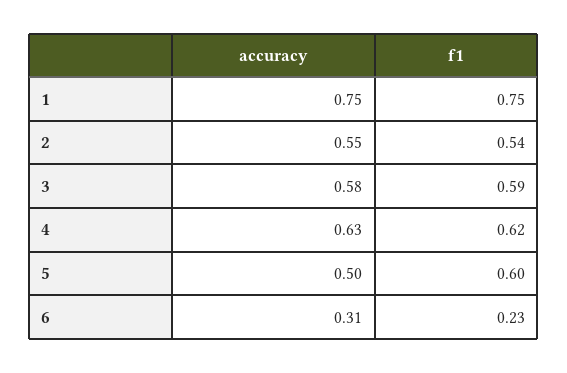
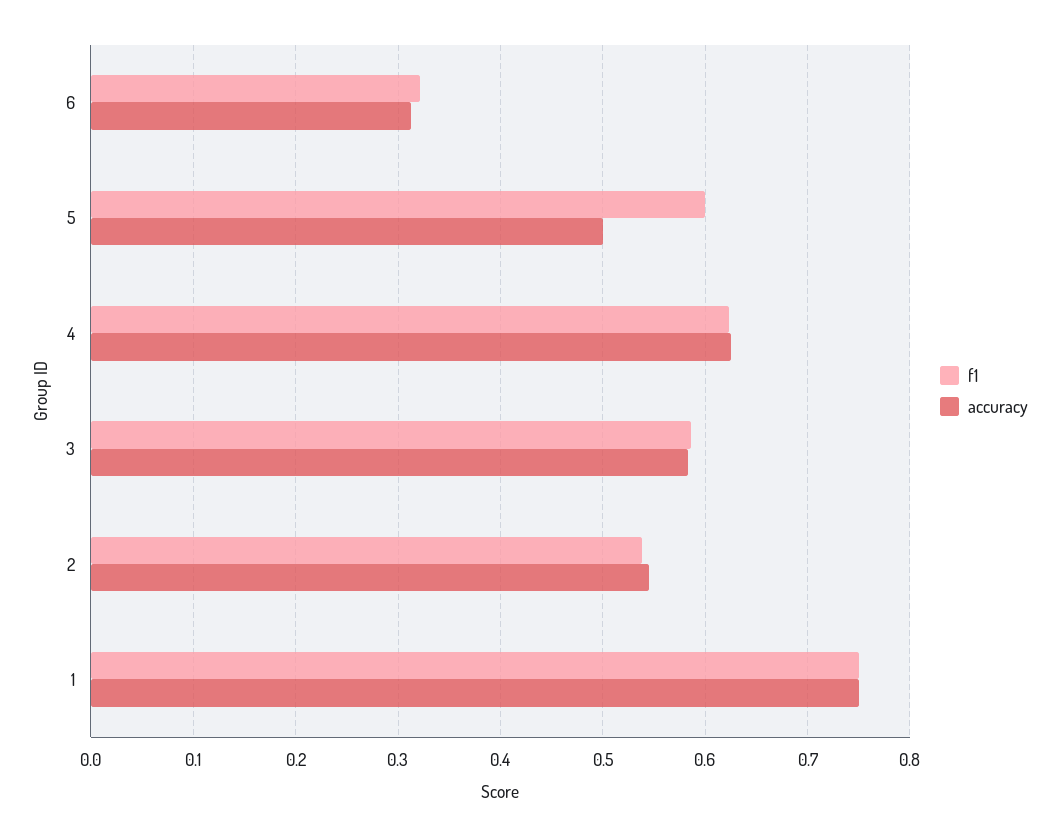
f1, 6: 0.23 -> 0.32

